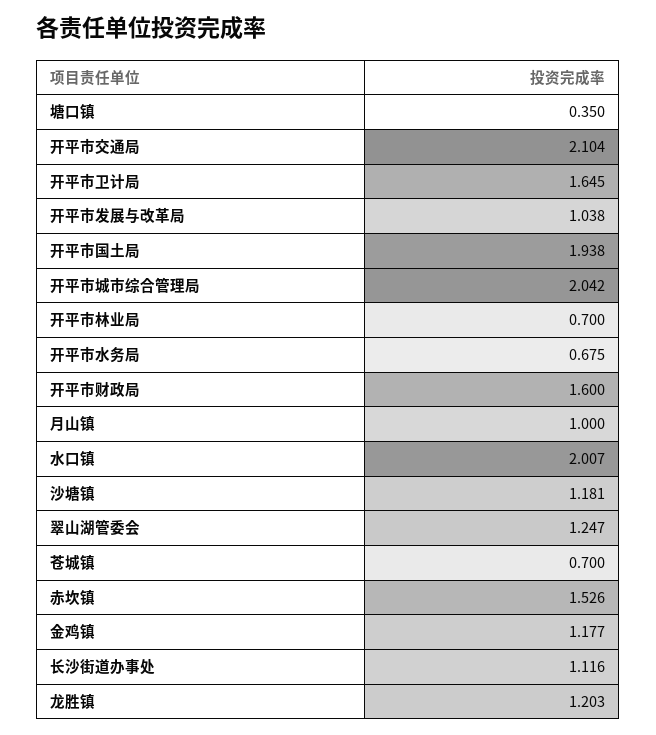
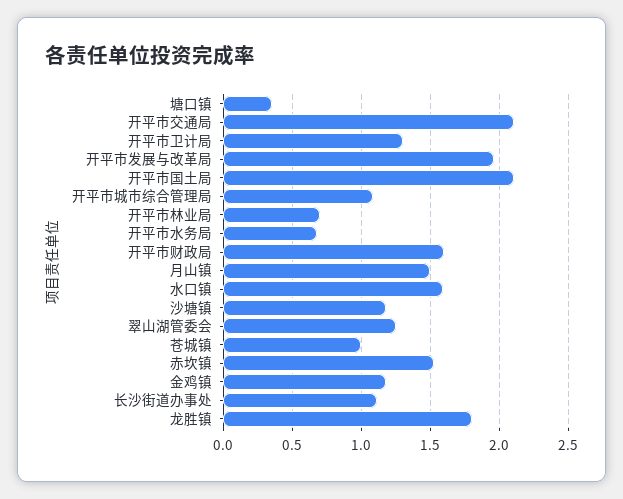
开平市卫计局: 1.645 -> 1.3
开平市发展与改革局: 1.038 -> 1.95
开平市国土局: 1.938 -> 2.1
开平市城市综合管理局: 2.042 -> 1.1
月山镇: 1 -> 1.5
水口镇: 2.007 -> 1.6
苍城镇: 0.7 -> 1
龙胜镇: 1.203 -> 1.8

